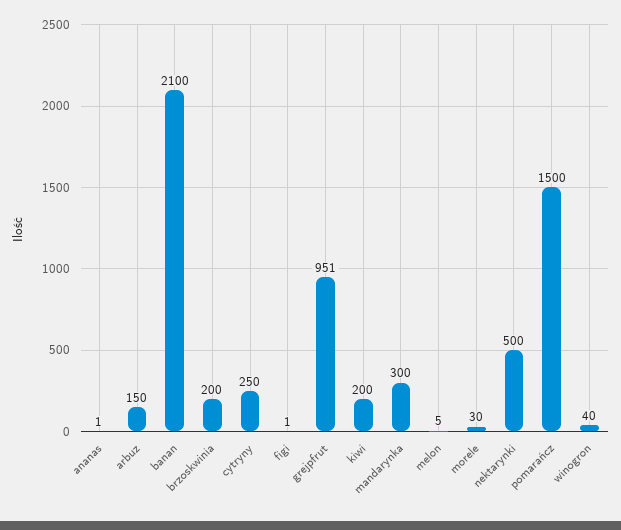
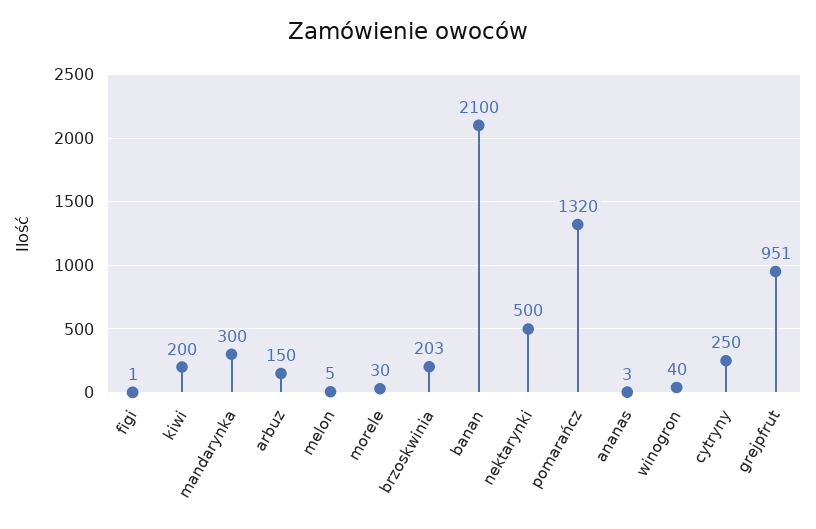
ananas: 1 -> 3
brzoskwinia: 200 -> 203
pomarańcz: 1500 -> 1320

